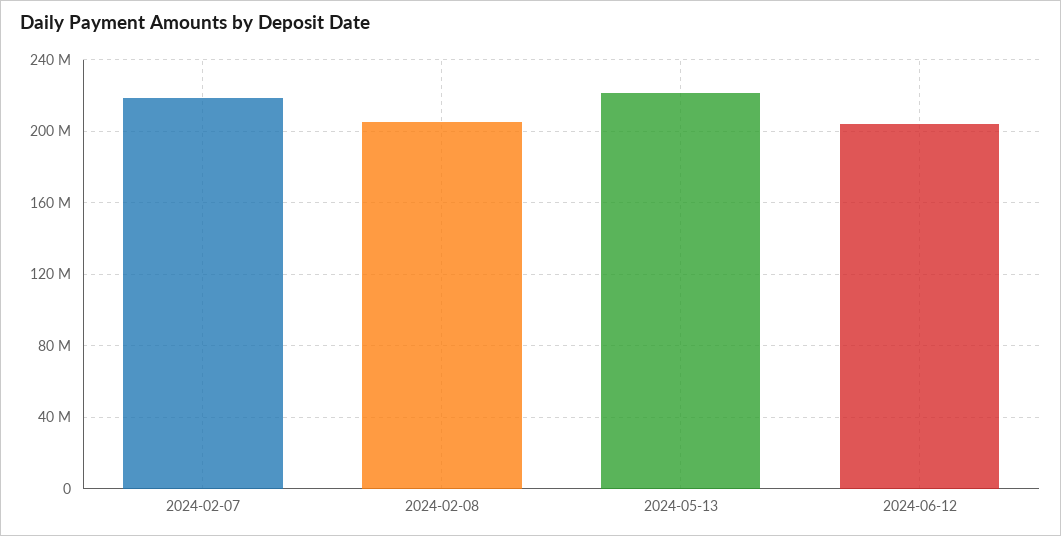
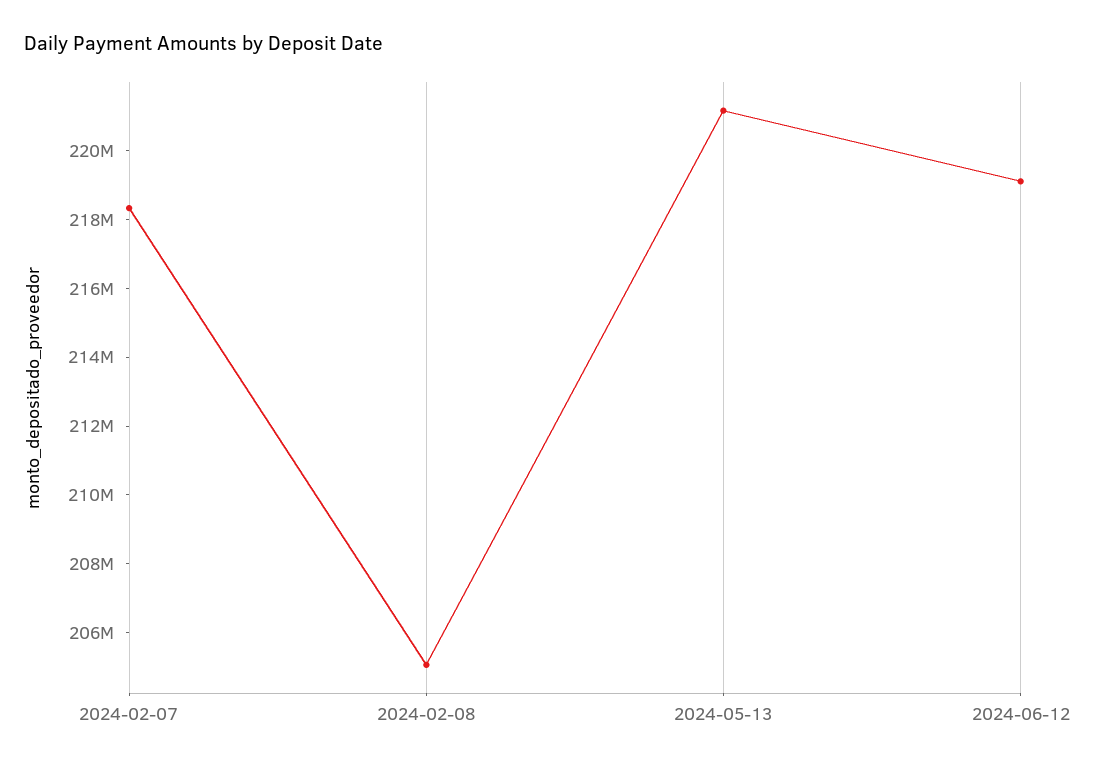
2024-06-12: 205000000 -> 219000000

